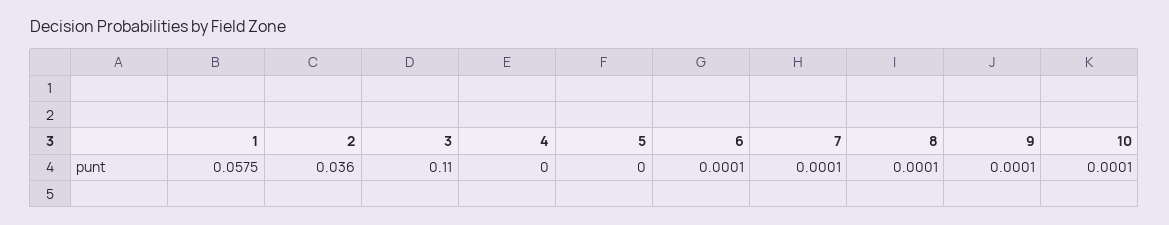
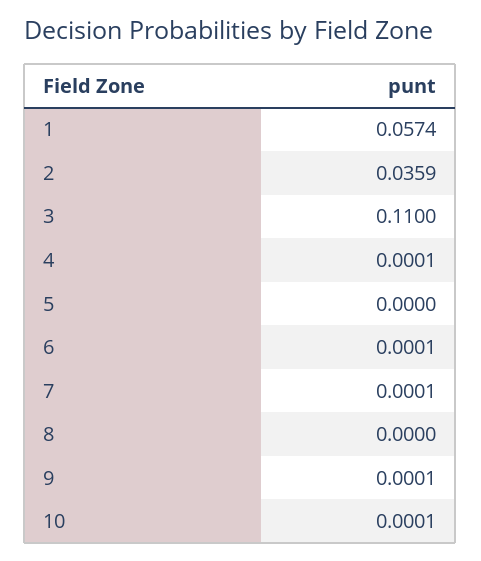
1: 0.0575 -> 0.0574
2: 0.036 -> 0.0359
4: 0 -> 0.0001
8: 0.0001 -> 0

